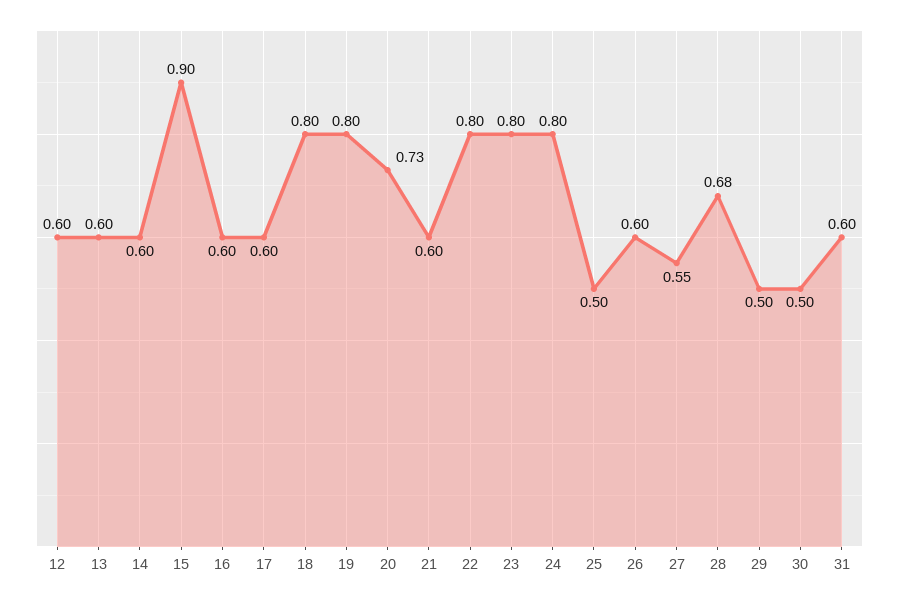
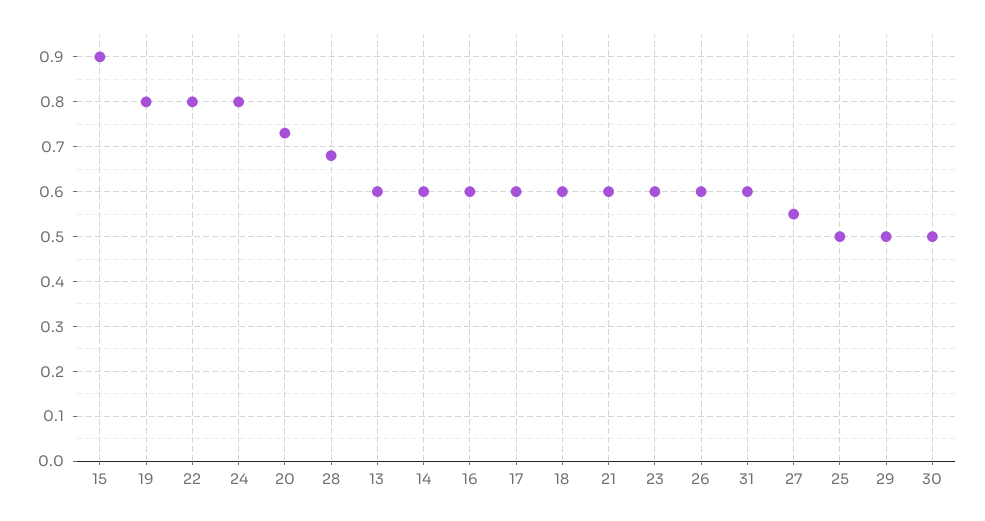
12: 0.6 -> none
18: 0.8 -> 0.6
23: 0.8 -> 0.6

